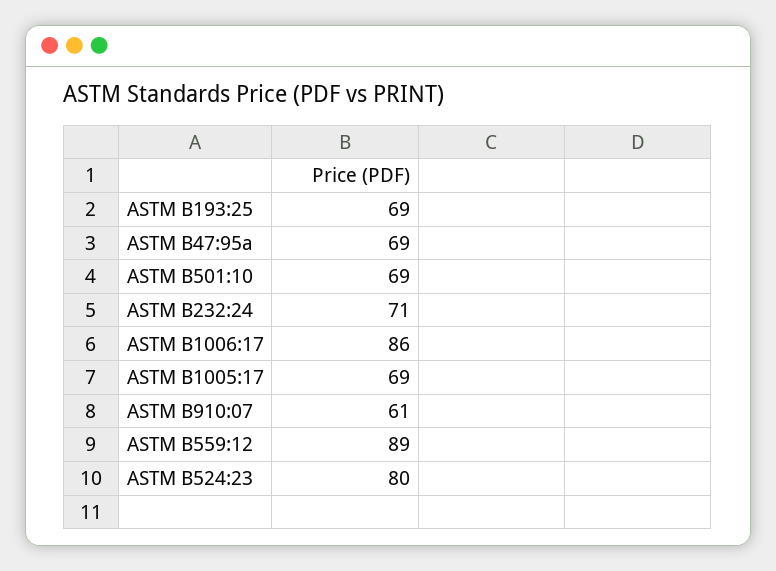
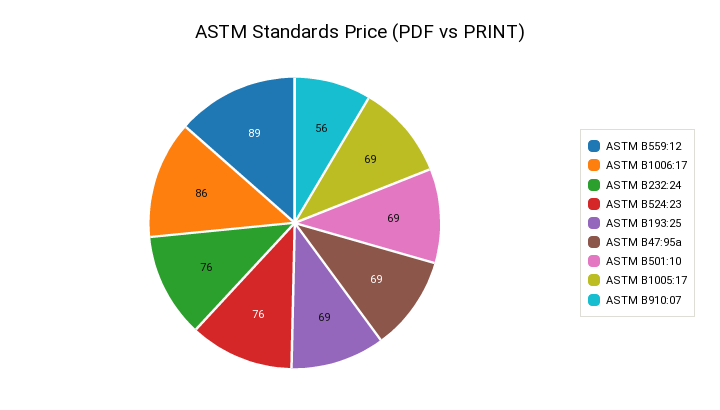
ASTM B232:24: 71 -> 76
ASTM B910:07: 61 -> 56
ASTM B524:23: 80 -> 76

